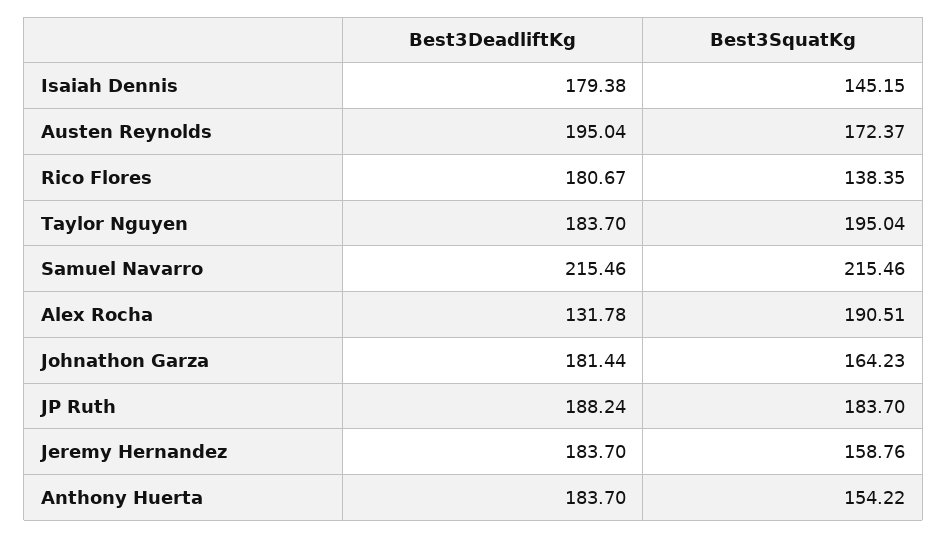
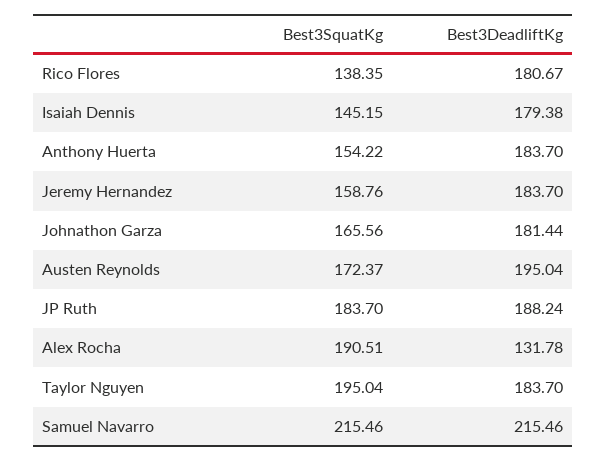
Best3SquatKg, Johnathon Garza: 164.23 -> 165.56

